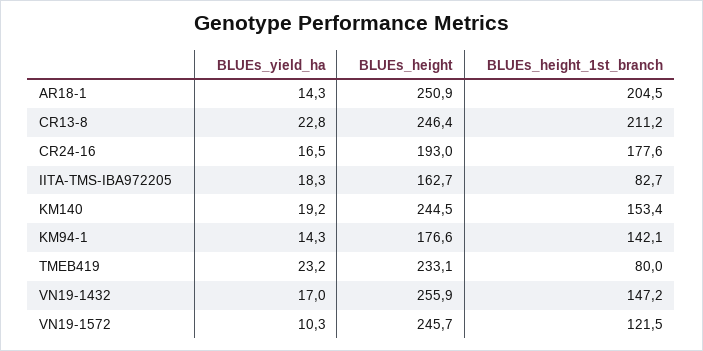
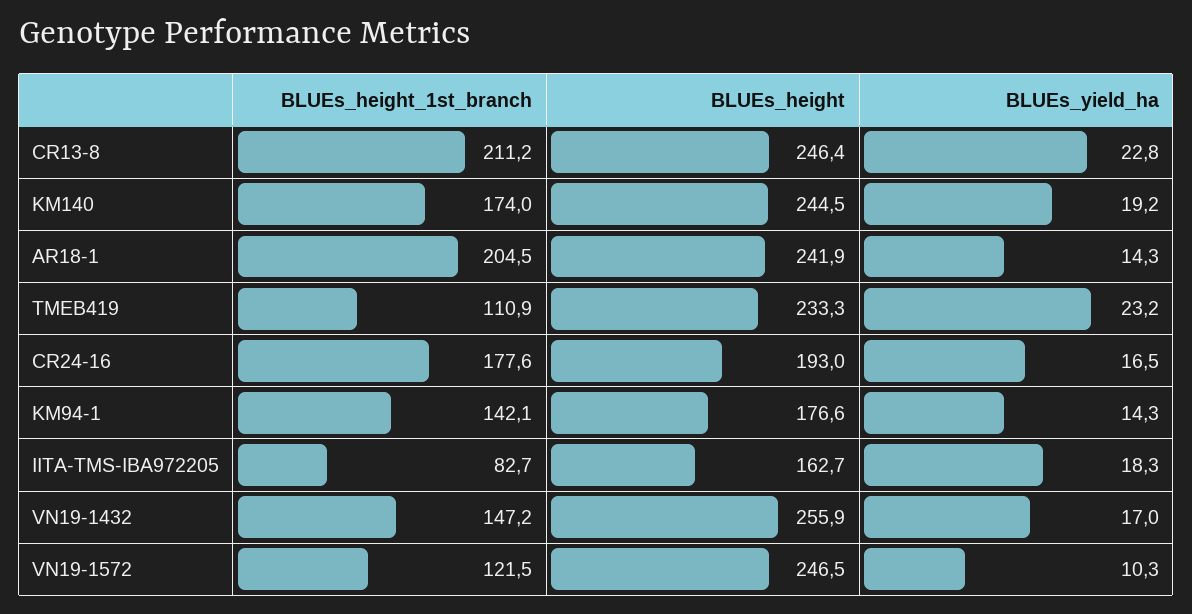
BLUEs_height, AR18-1: 250.9 -> 241.9
BLUEs_height_1st_branch, KM140: 153.4 -> 174
BLUEs_height, TMEB419: 233.1 -> 233.3
BLUEs_height_1st_branch, TMEB419: 80 -> 110.9
BLUEs_height, VN19-1572: 245.7 -> 246.5

